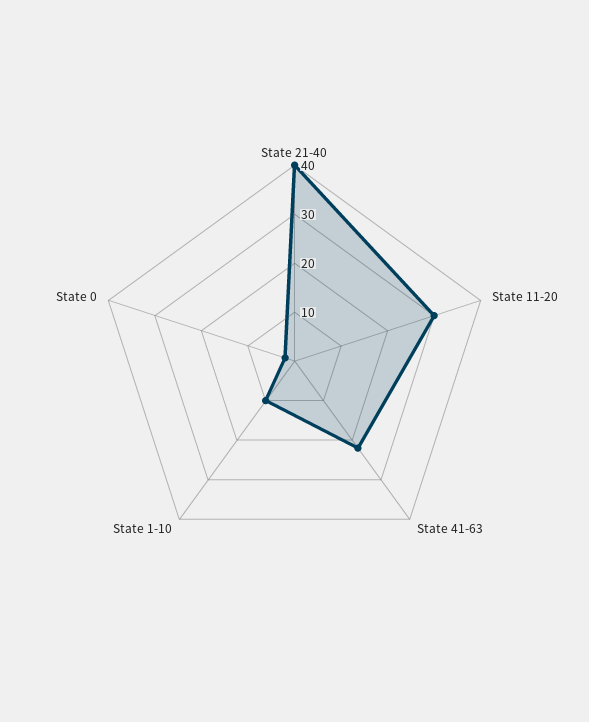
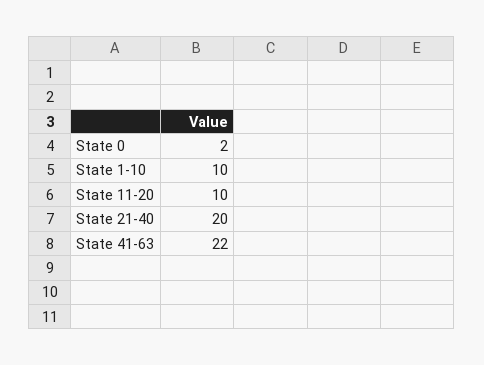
State 21-40: 40 -> 20
State 11-20: 30 -> 10

